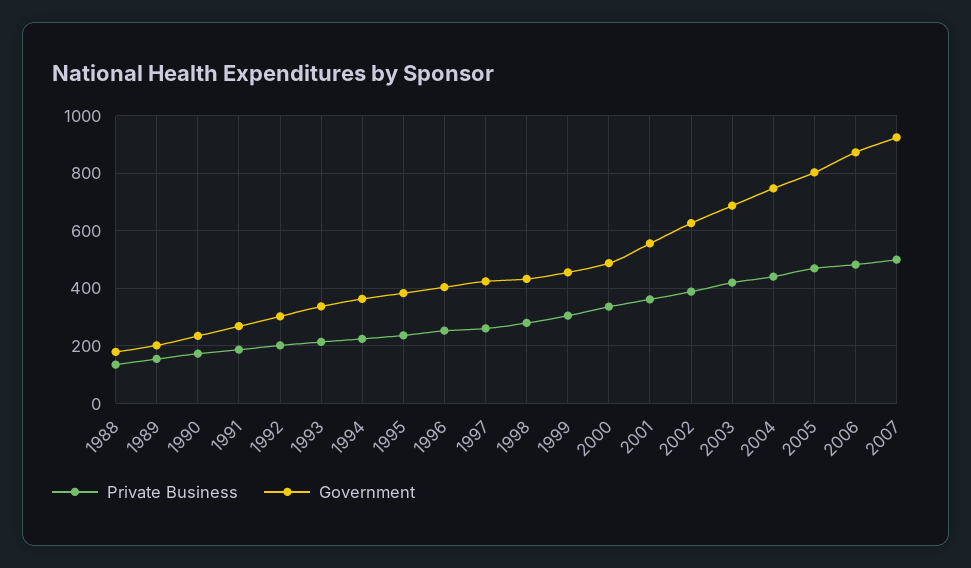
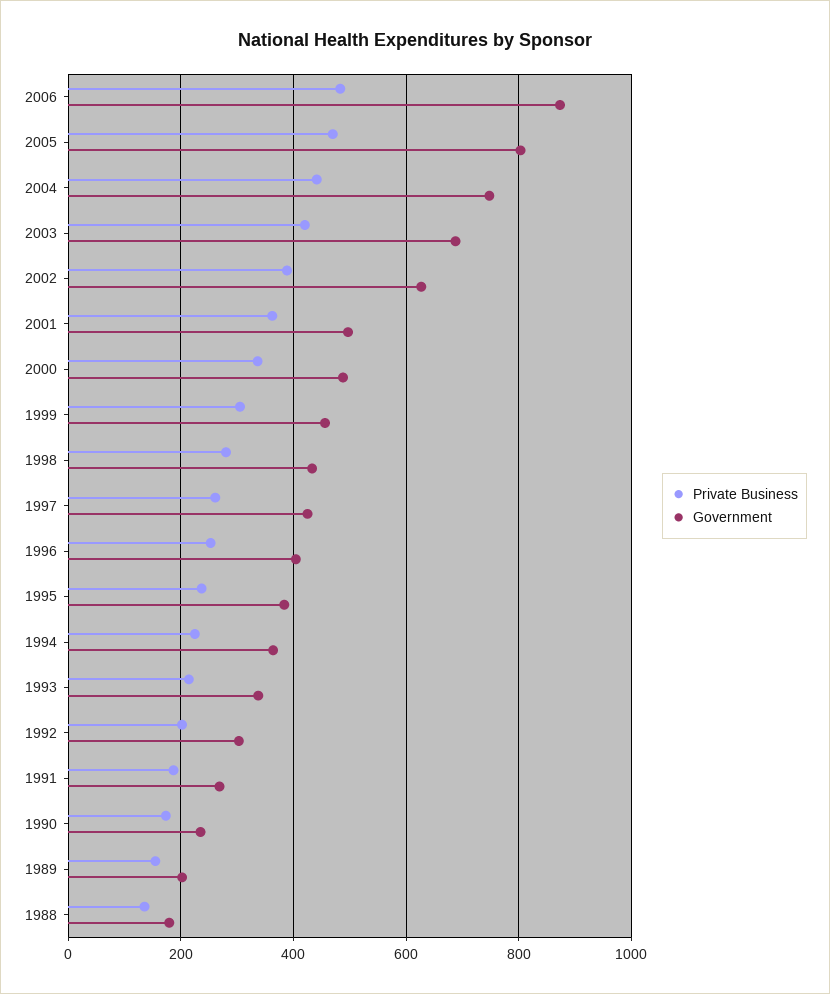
Government, 2001: 550 -> 500
Private Business, 2007: 500 -> none
Government, 2007: 925 -> none

